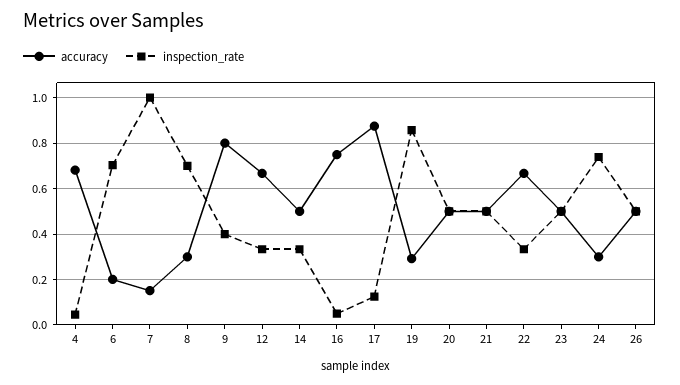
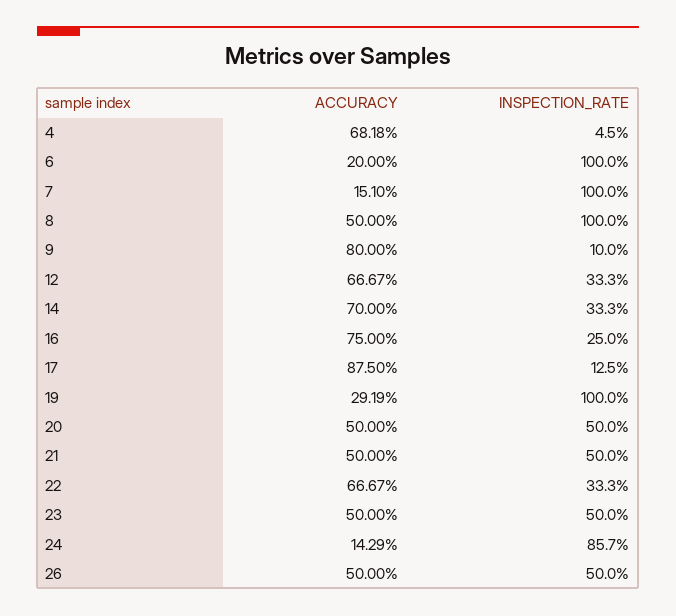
inspection_rate, 6: 0.7 -> 1
accuracy, 8: 0.3 -> 0.5
inspection_rate, 8: 0.7 -> 1
inspection_rate, 9: 0.4 -> 0.1
accuracy, 14: 0.5 -> 0.7
inspection_rate, 16: 0.05 -> 0.25
inspection_rate, 19: 0.85 -> 1
accuracy, 24: 0.3 -> 0.1429
inspection_rate, 24: 0.75 -> 0.857

